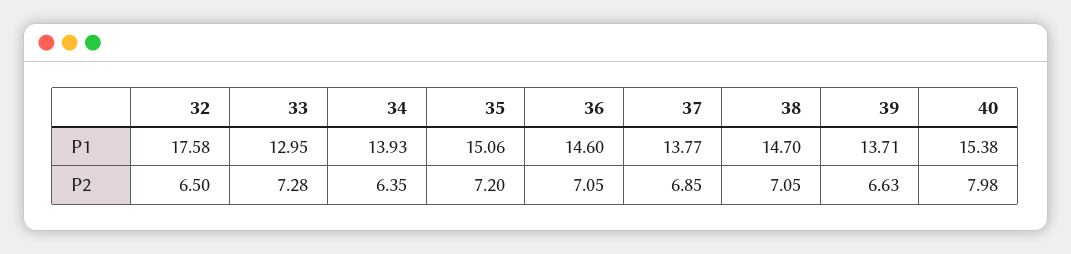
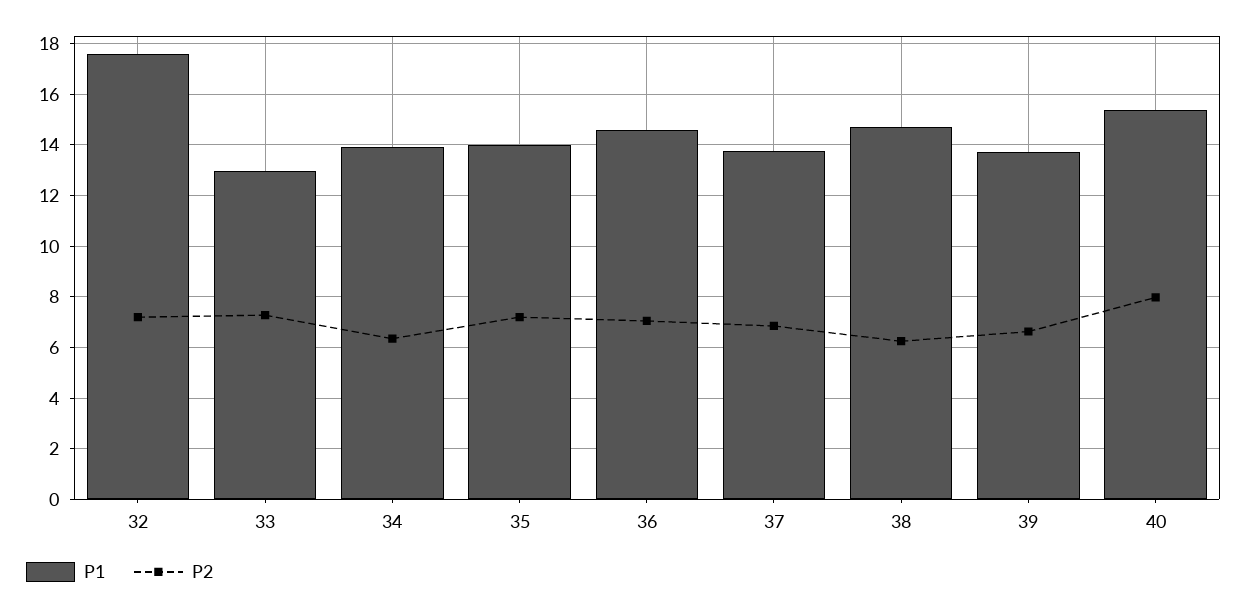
P1, 35: 15.06 -> 14
P2, 32: 6.5 -> 7.25
P2, 38: 7.05 -> 6.25

